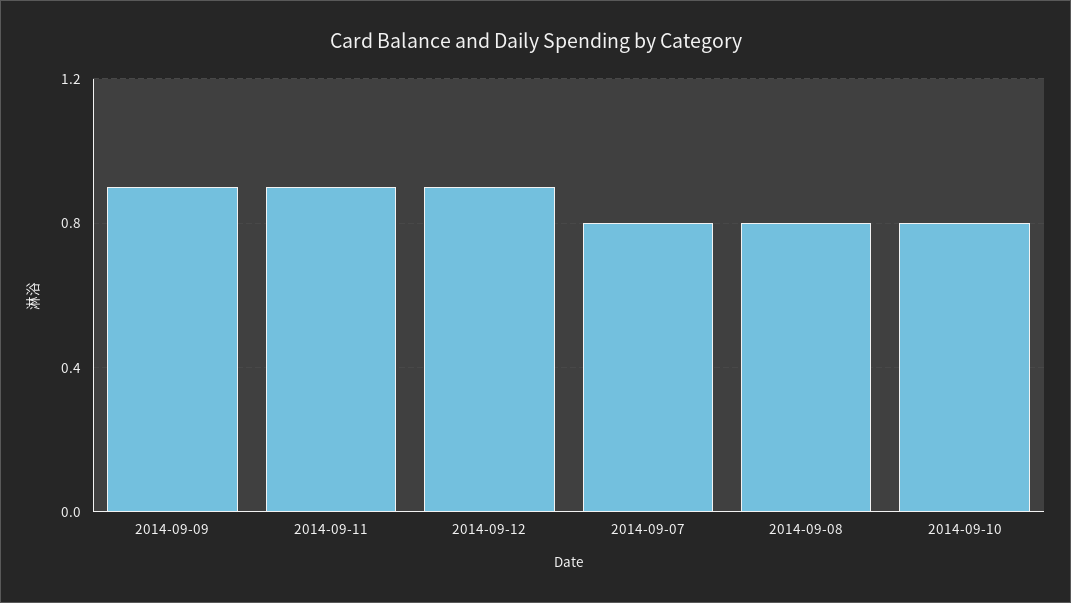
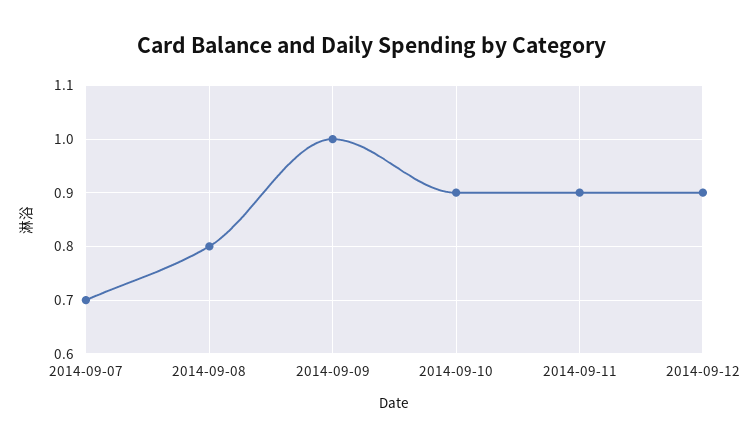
2014-09-09: 0.9 -> 1
2014-09-07: 0.8 -> 0.7
2014-09-10: 0.8 -> 0.9

